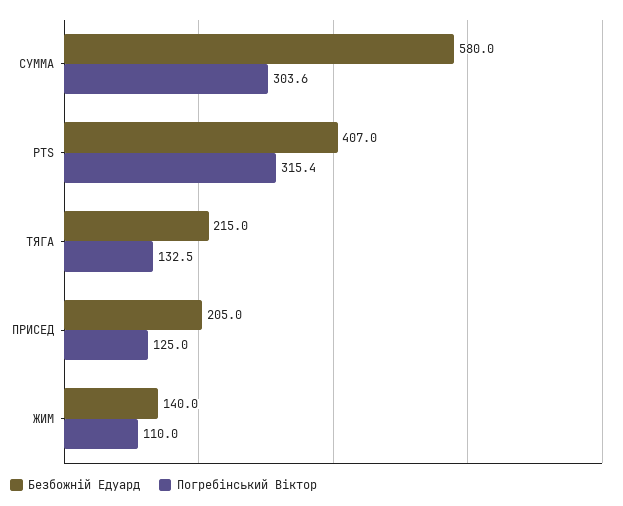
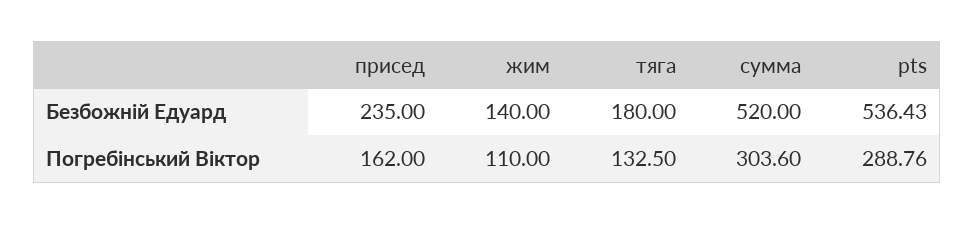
Безбожній Едуард, СУММА: 580 -> 520
Безбожній Едуард, PTS: 407 -> 536.43
Погребінський Віктор, PTS: 315.4 -> 288.76
Безбожній Едуард, ТЯГА: 215 -> 180
Безбожній Едуард, ПРИСЕД: 205 -> 235
Погребінський Віктор, ПРИСЕД: 125 -> 162

